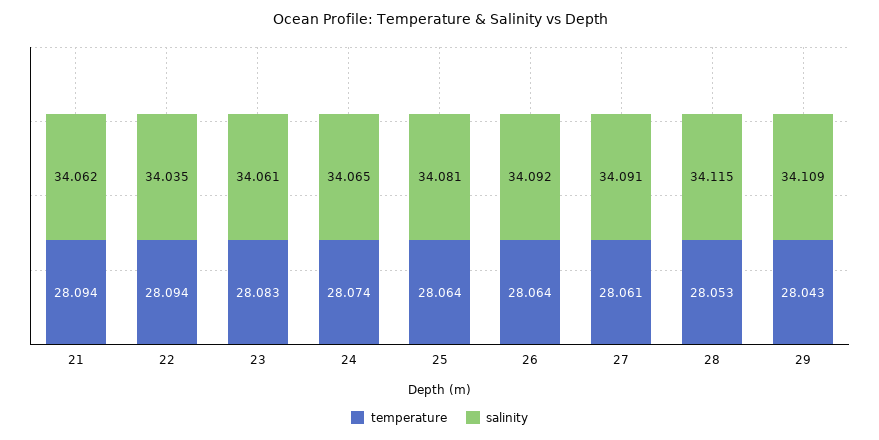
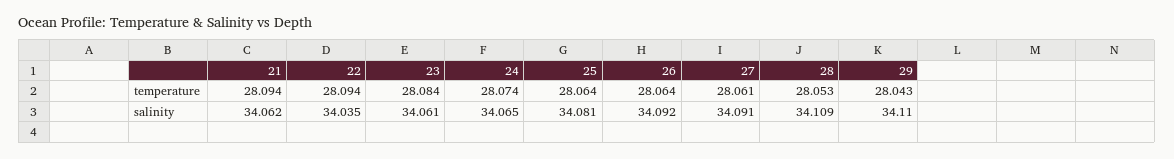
temperature, 23: 28.083 -> 28.084
salinity, 28: 34.115 -> 34.109
salinity, 29: 34.109 -> 34.11

